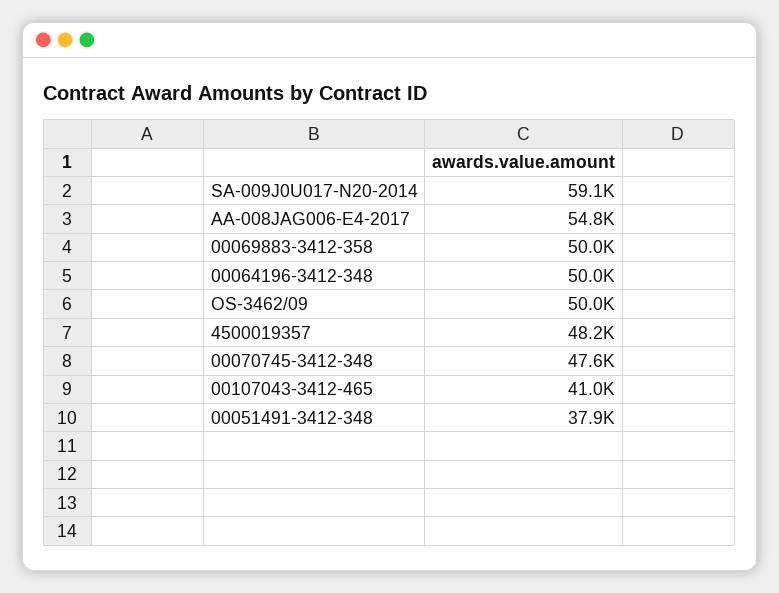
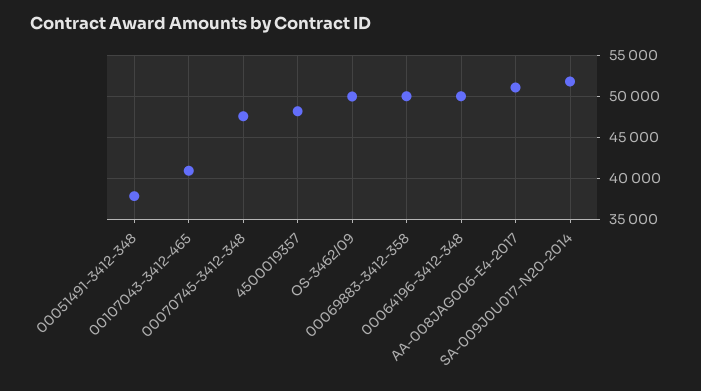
SA-009J0U017-N20-2014: 59100 -> 52000
AA-008JAG006-E4-2017: 54800 -> 51000

